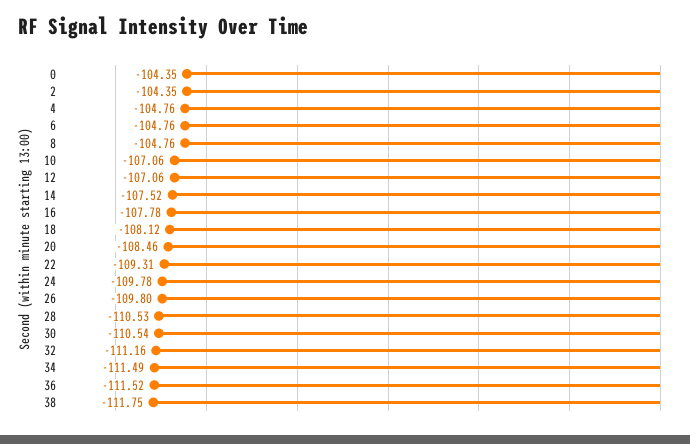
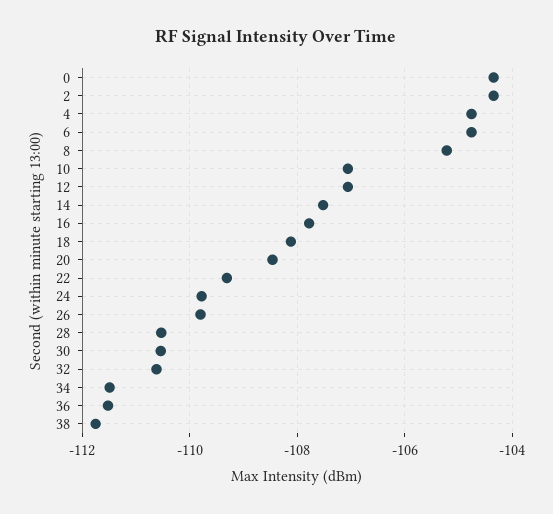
8: -104.76 -> -105.2
32: -111.16 -> -110.6

